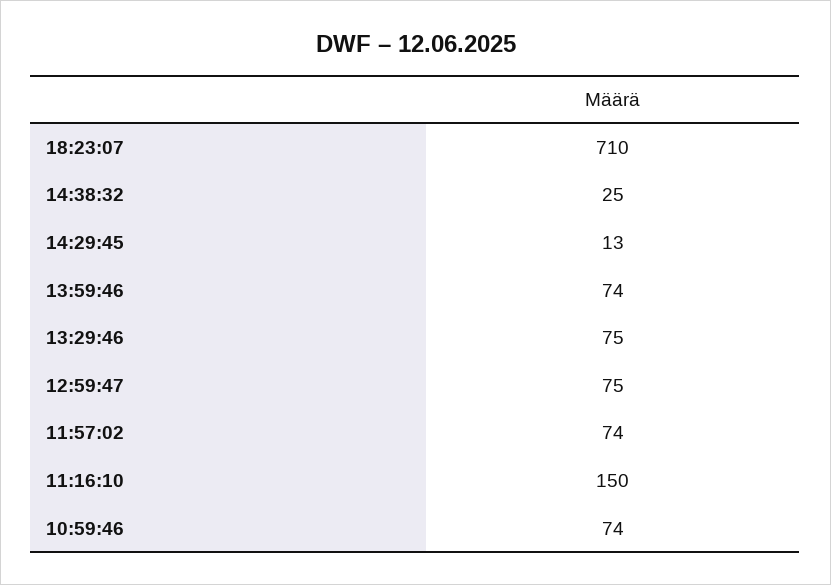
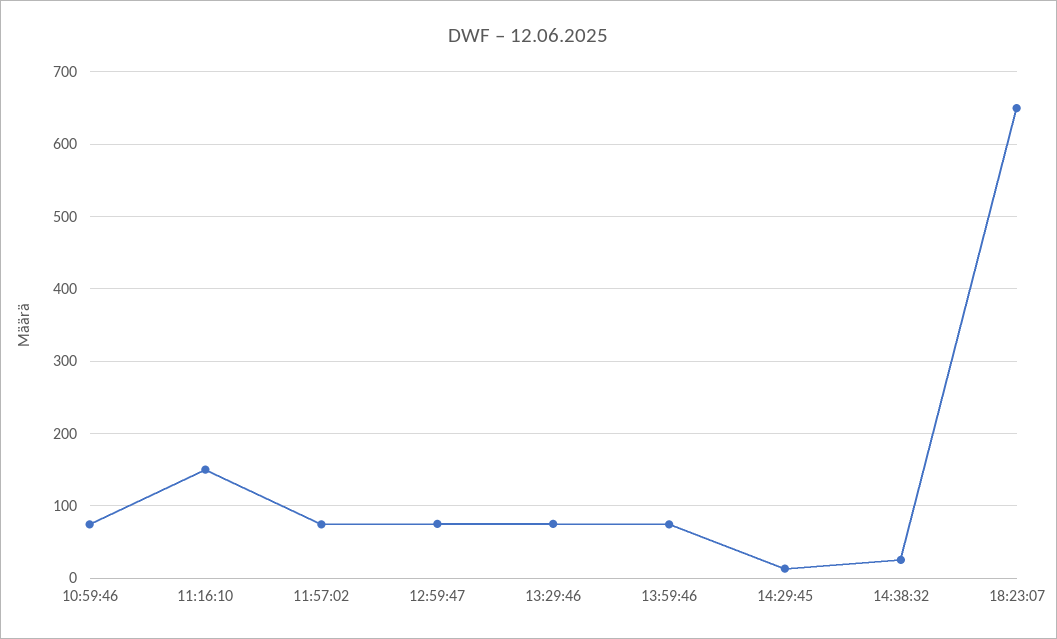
18:23:07: 710 -> 650

